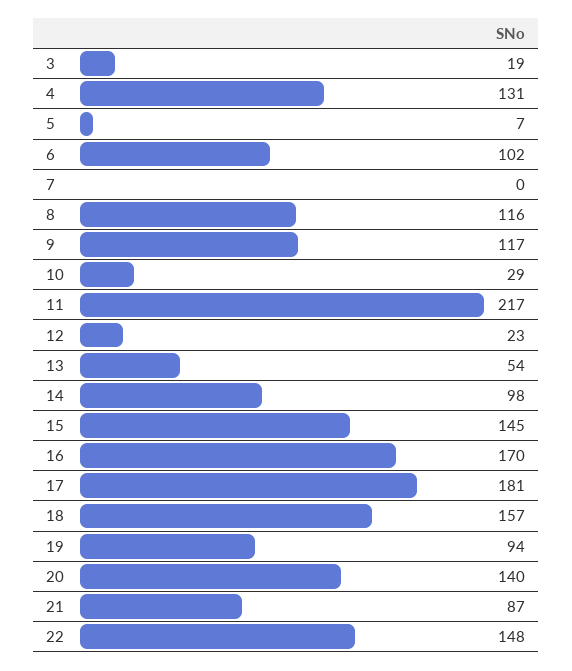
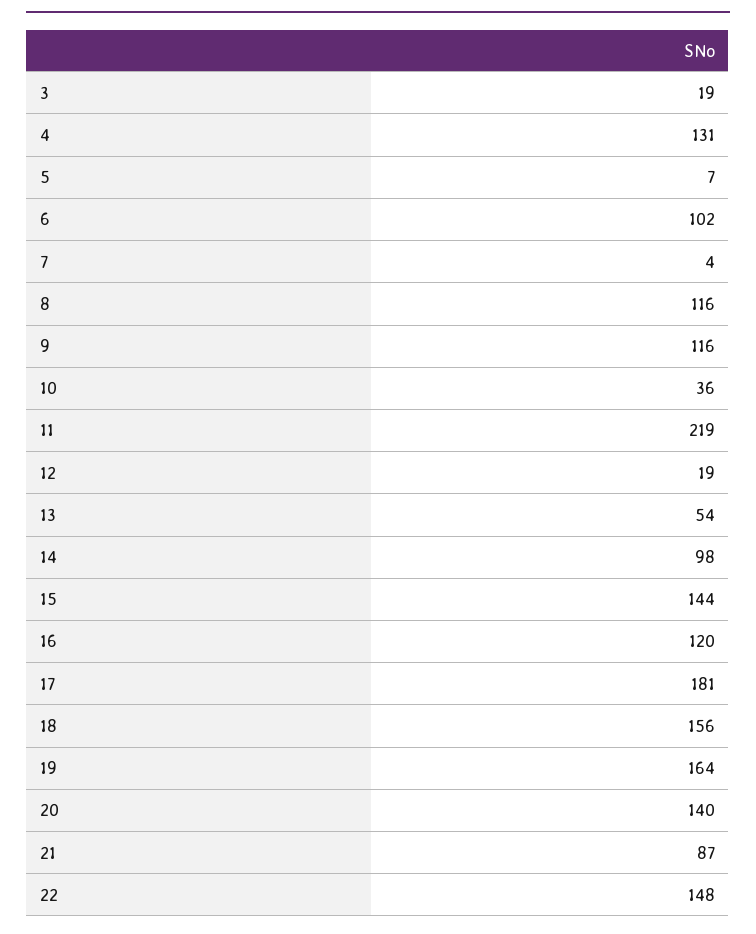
7: 0 -> 4
9: 117 -> 116
10: 29 -> 36
11: 217 -> 219
12: 23 -> 19
15: 145 -> 144
16: 170 -> 120
18: 157 -> 156
19: 94 -> 164

